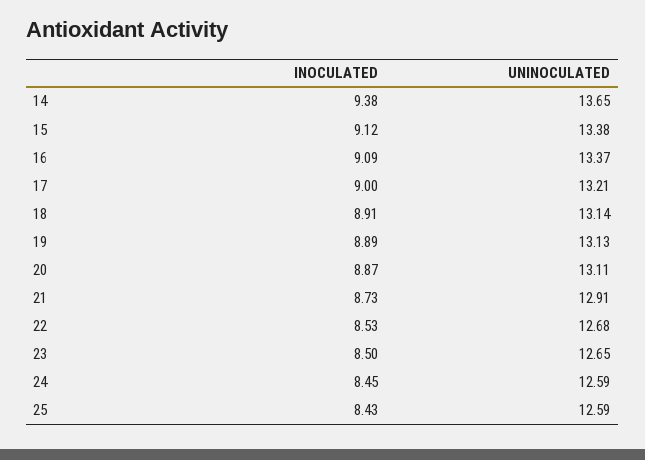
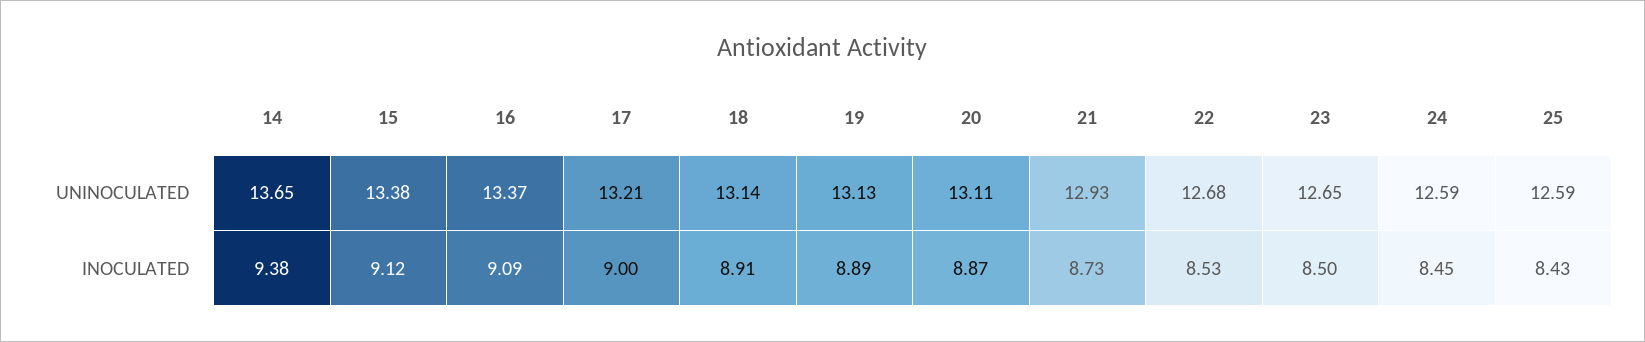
UNINOCULATED, 21: 12.91 -> 12.93

